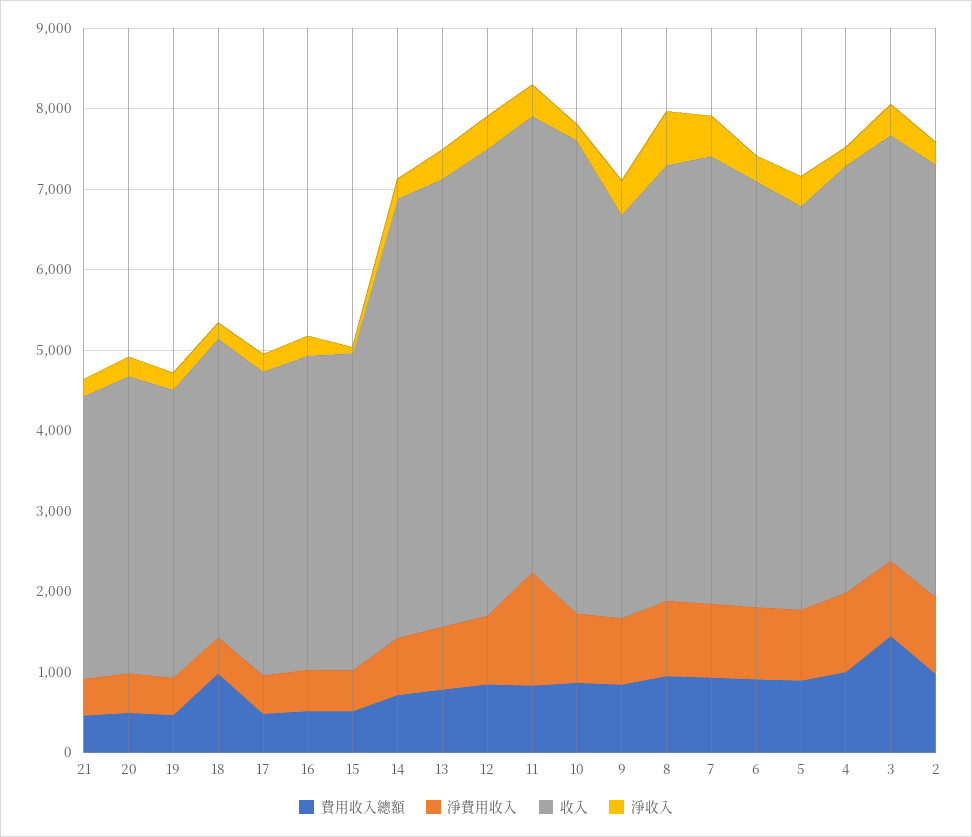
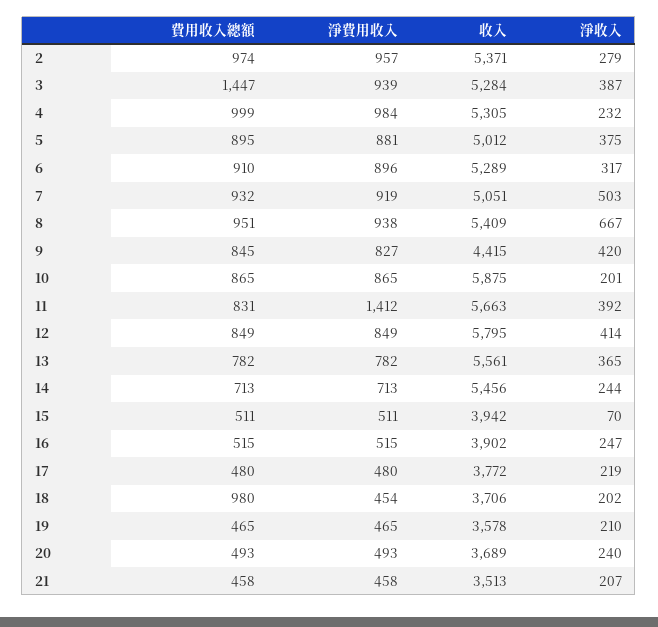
收入, 9: 5000 -> 4415
收入, 7: 5600 -> 5051

